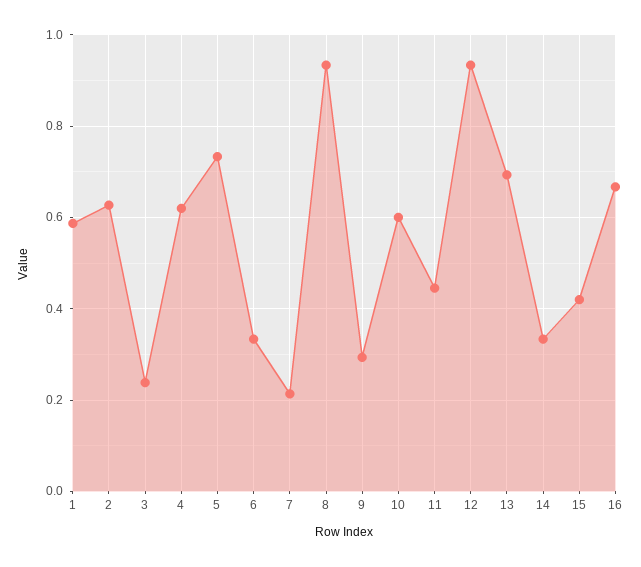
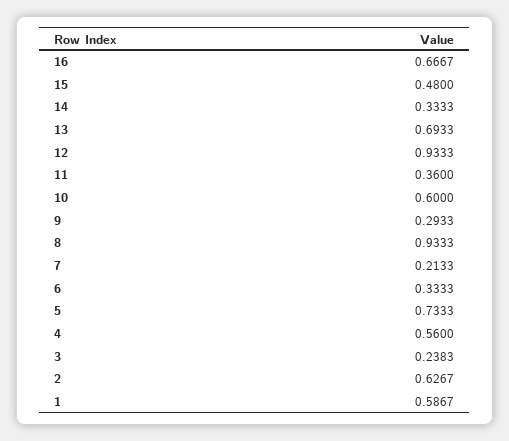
4: 0.62 -> 0.56
11: 0.44 -> 0.36
15: 0.42 -> 0.48

